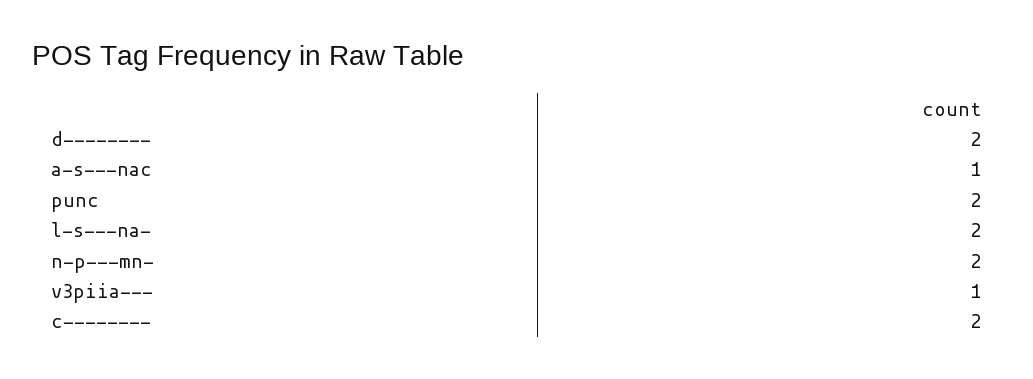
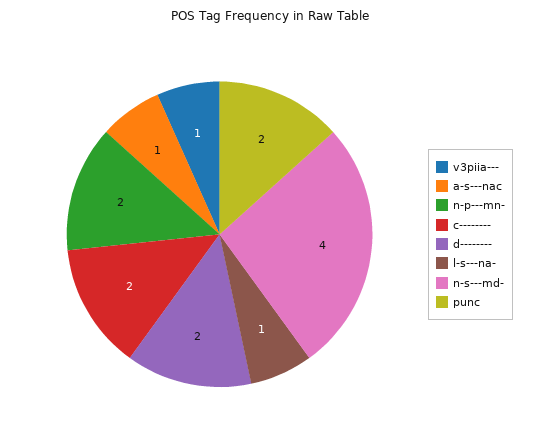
l-s---na-: 2 -> 1
n-s---md-: none -> 4

